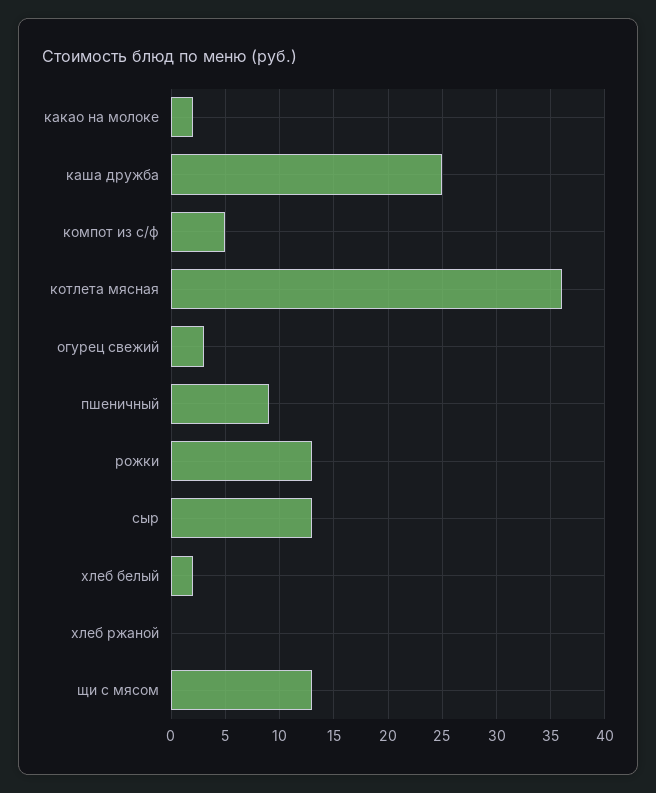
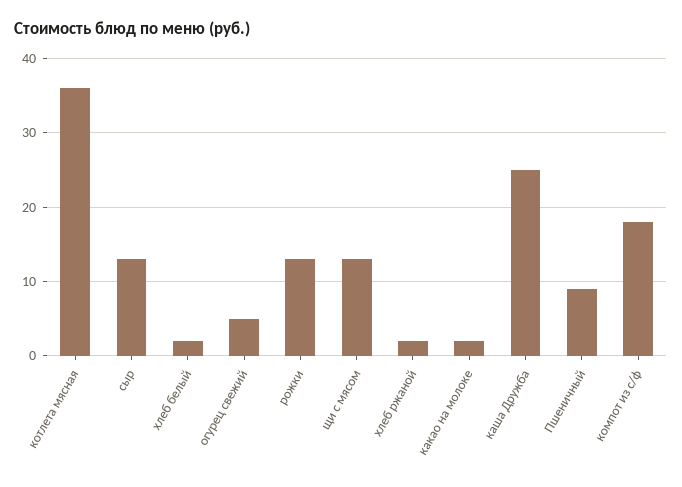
компот из с/ф: 5 -> 18
огурец свежий: 3 -> 5
хлеб ржаной: 0 -> 2

